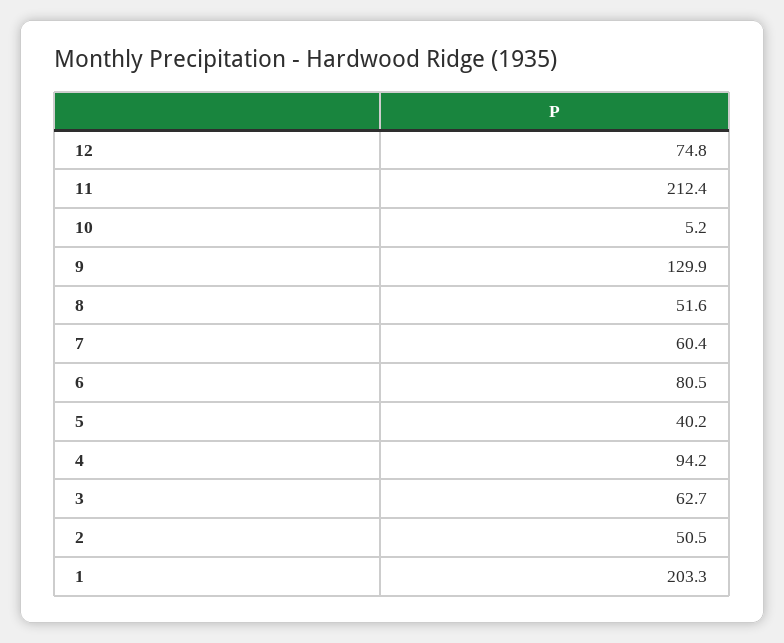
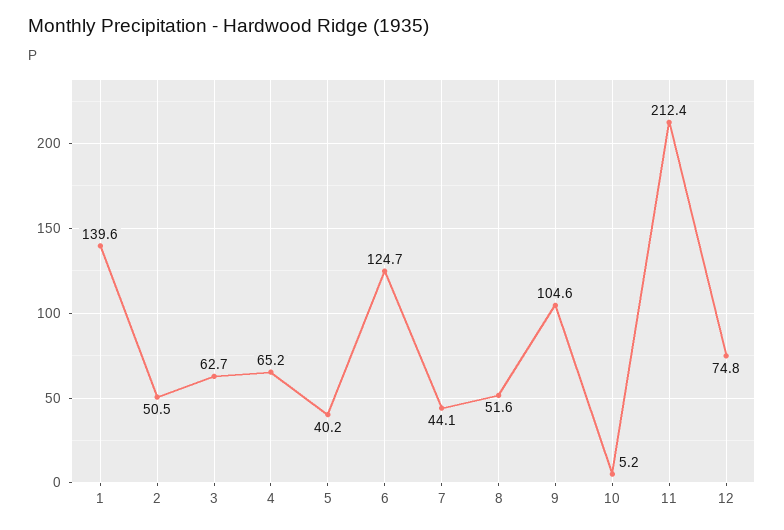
9: 129.9 -> 104.6
7: 60.4 -> 44.1
6: 80.5 -> 124.7
4: 94.2 -> 65.2
1: 203.3 -> 139.6

